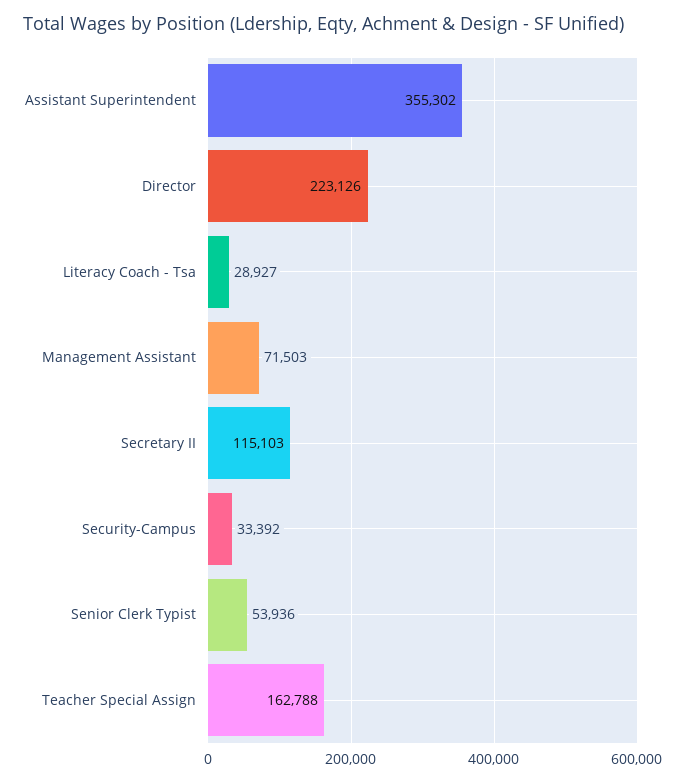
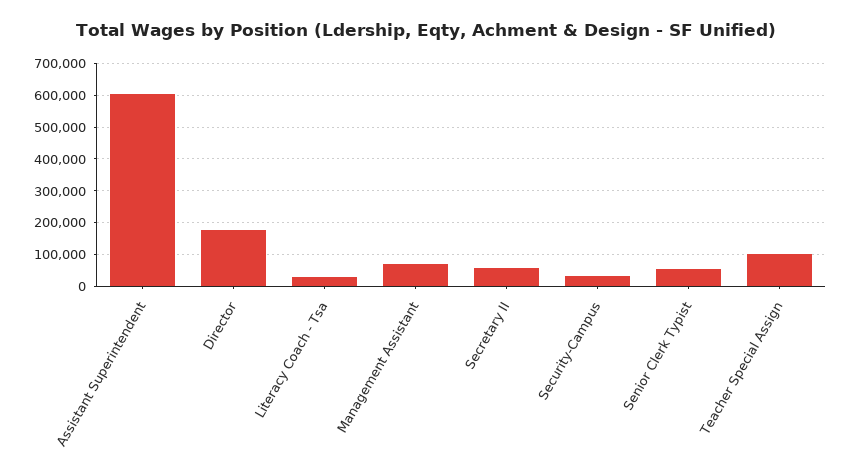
Assistant Superintendent: 355302 -> 600000
Director: 223126 -> 180000
Secretary II: 115103 -> 60000
Teacher Special Assign: 162788 -> 100000

